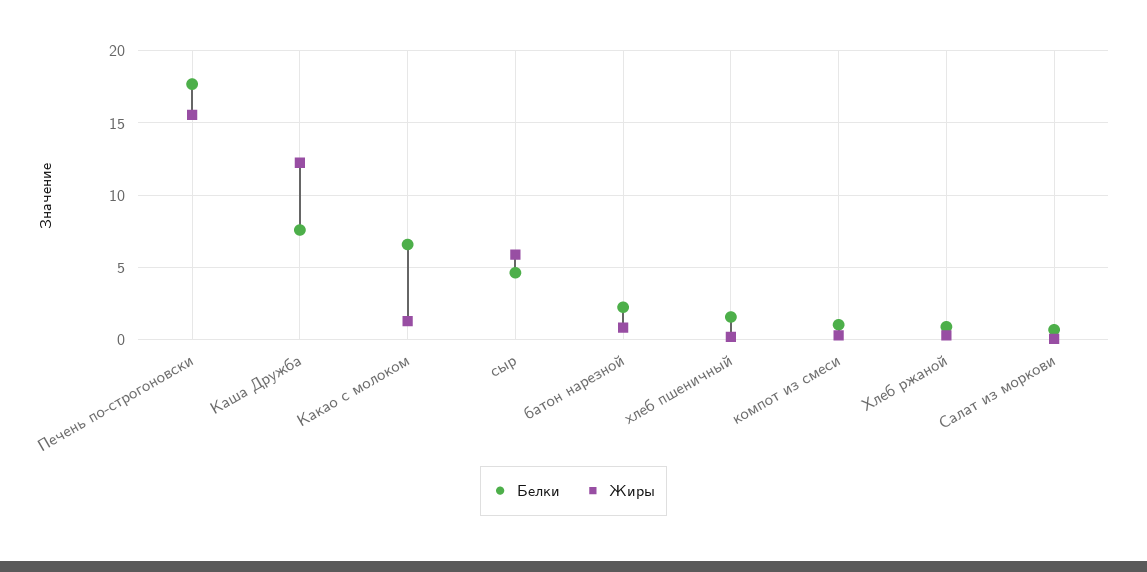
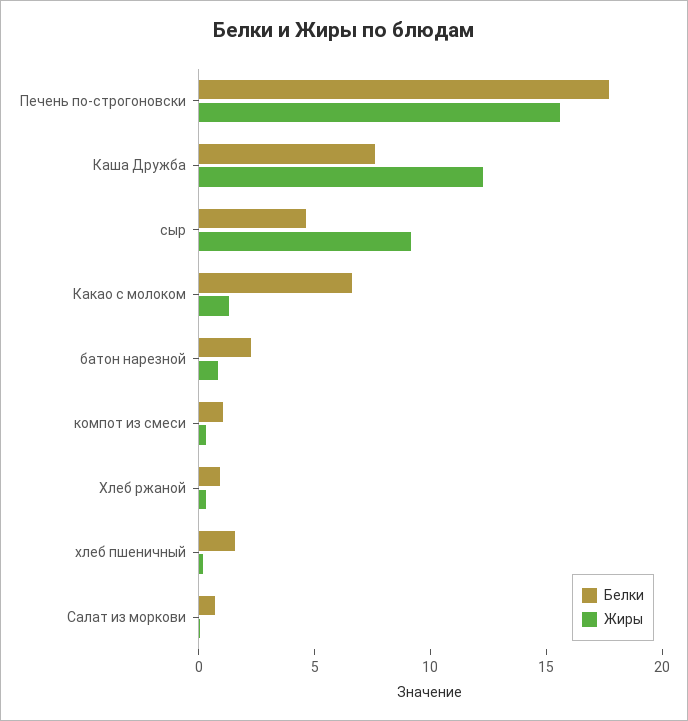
Жиры, сыр: 6 -> 9

